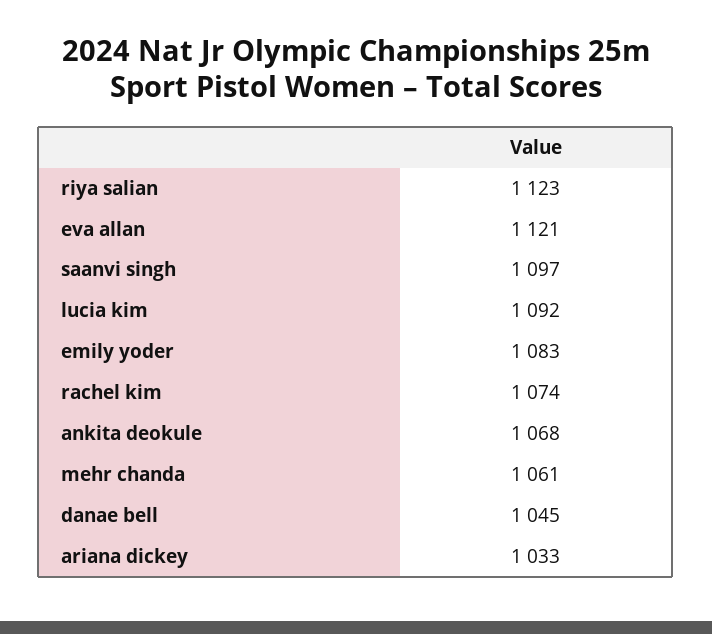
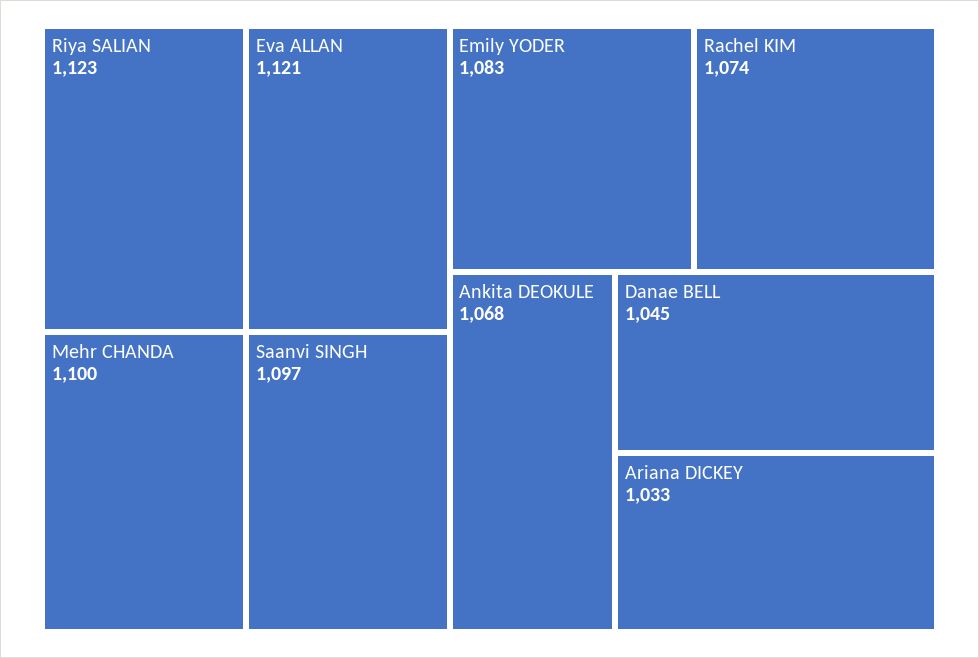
lucia kim: 1092 -> none
mehr chanda: 1061 -> 1100

